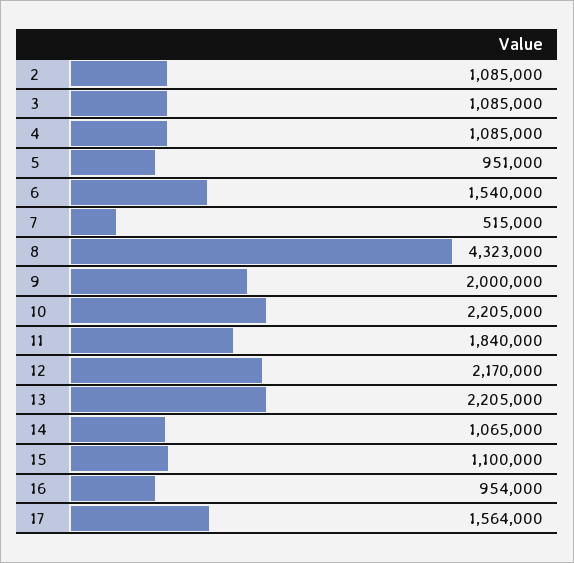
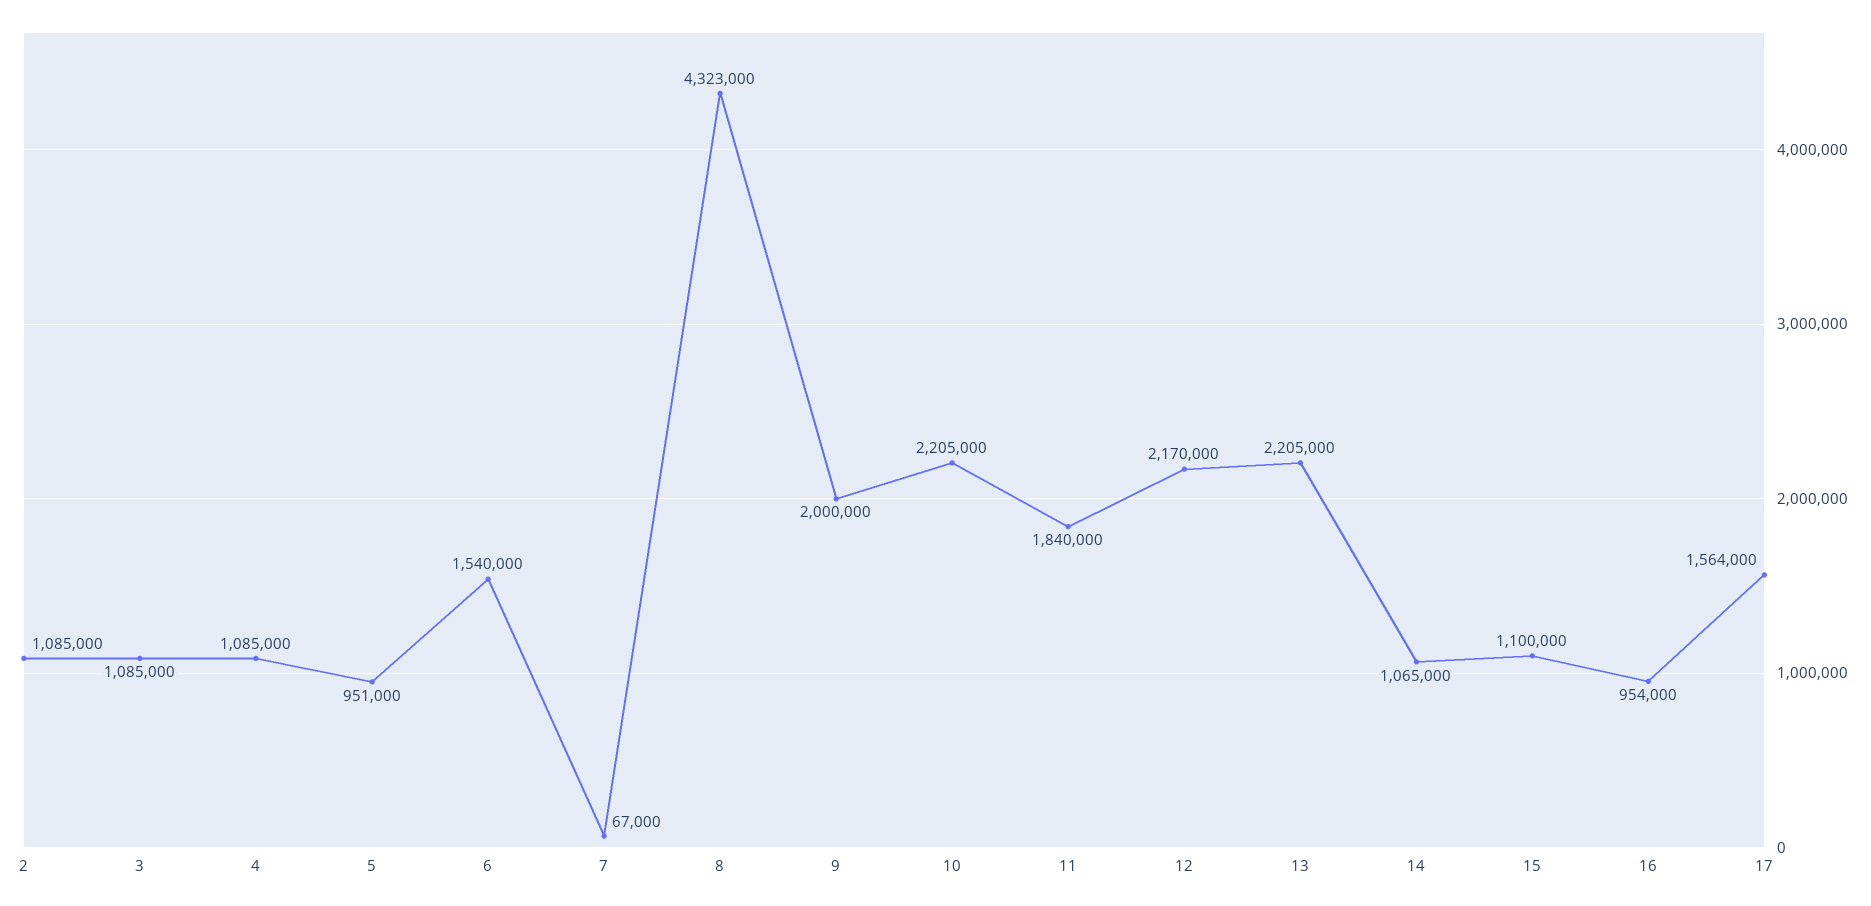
7: 515000 -> 67000

